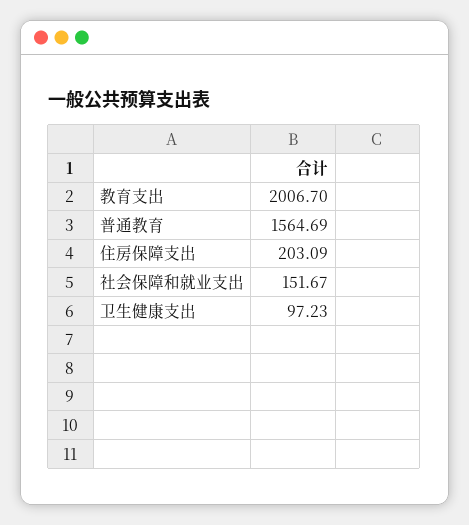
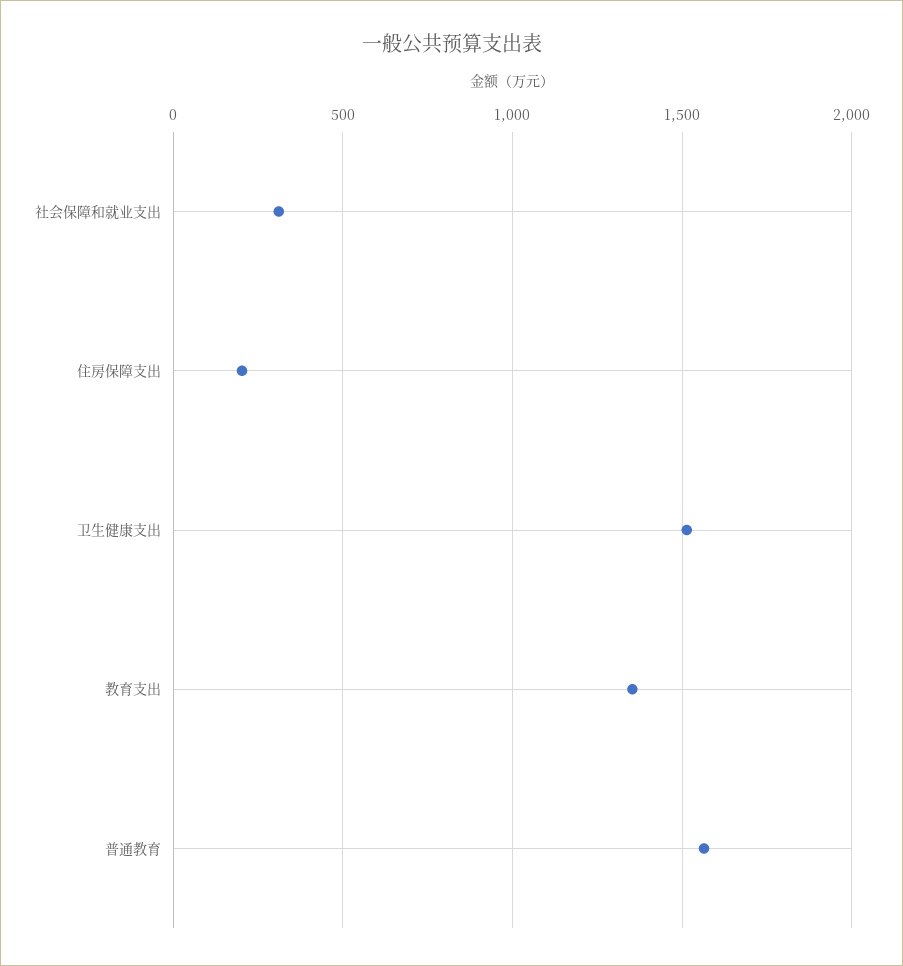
教育支出: 2006.7 -> 1350
社会保障和就业支出: 151.67 -> 300
卫生健康支出: 97.23 -> 1500

